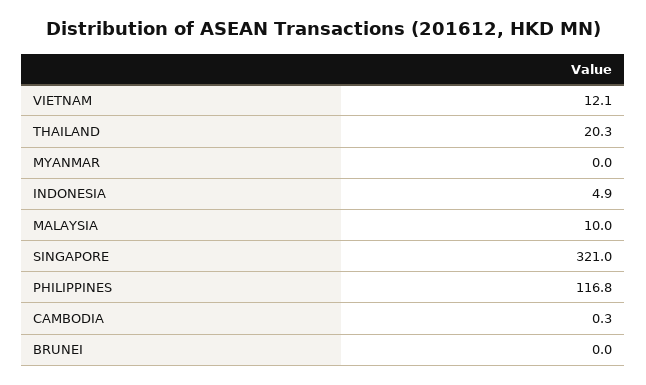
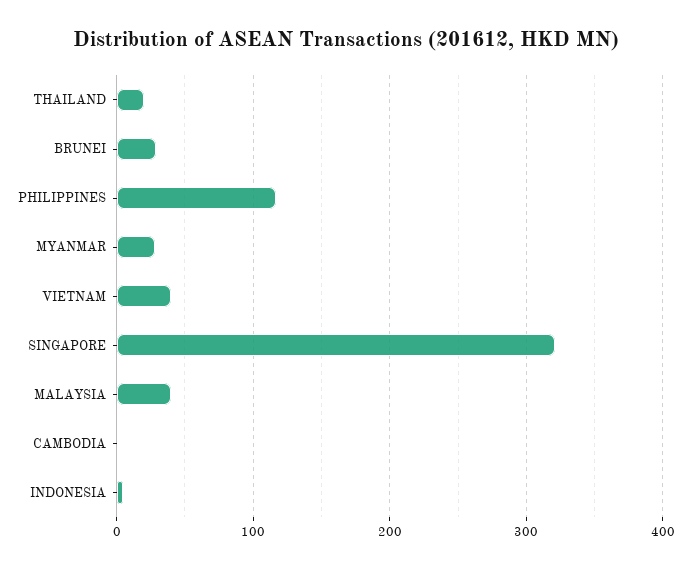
VIETNAM: 12.1 -> 40
MYANMAR: 0 -> 30
MALAYSIA: 10 -> 40
BRUNEI: 0 -> 30

